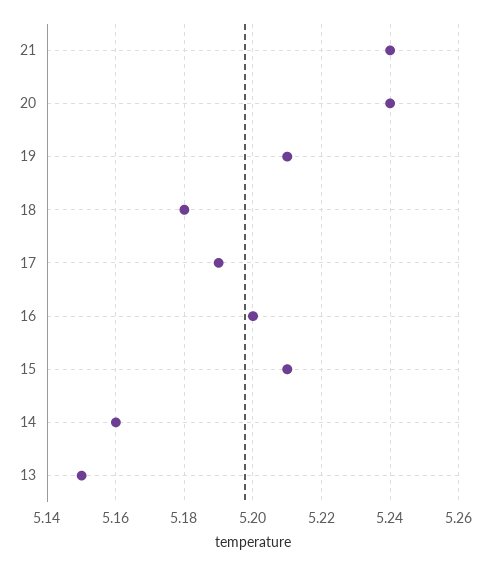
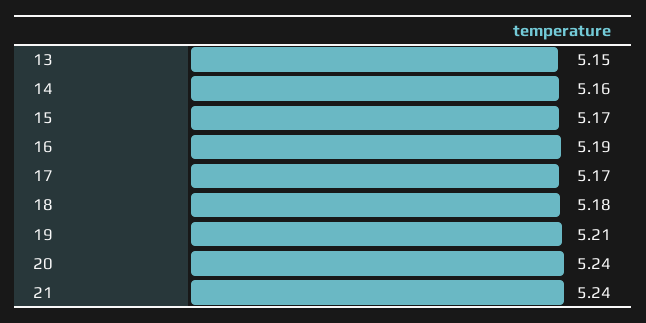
17: 5.19 -> 5.17
16: 5.2 -> 5.19
15: 5.21 -> 5.17

